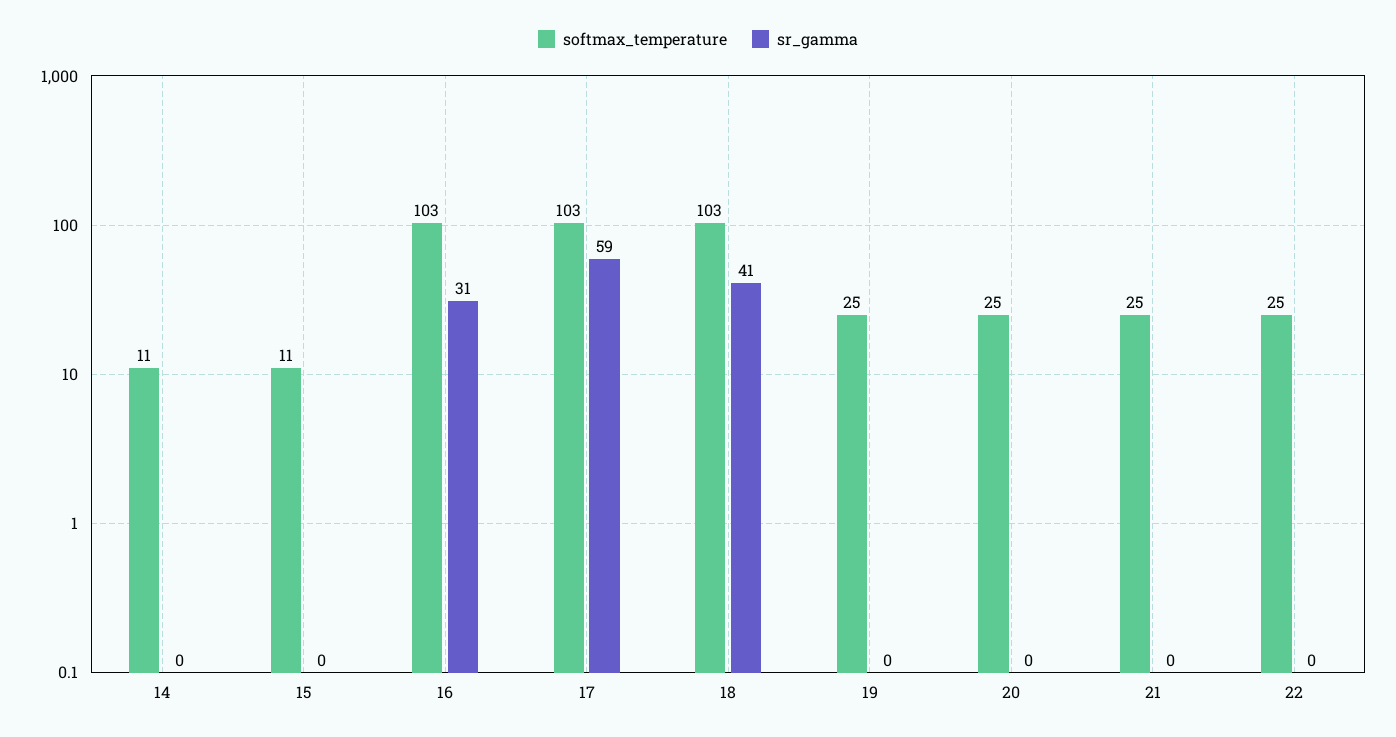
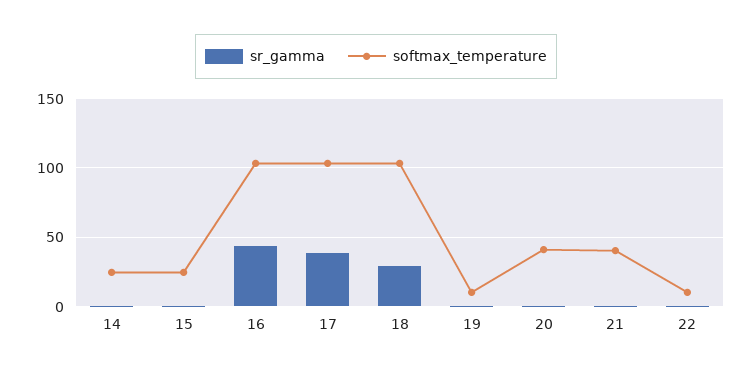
softmax_temperature, 14: 11 -> 25
softmax_temperature, 15: 11 -> 25
sr_gamma, 16: 31 -> 45
sr_gamma, 17: 59 -> 40
sr_gamma, 18: 41 -> 30
softmax_temperature, 19: 25 -> 10
softmax_temperature, 20: 25 -> 40
softmax_temperature, 21: 25 -> 40
softmax_temperature, 22: 25 -> 10

